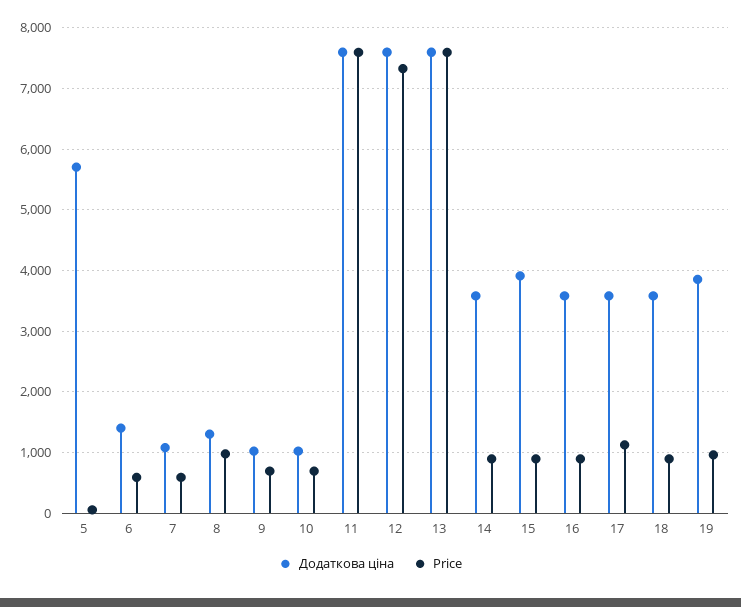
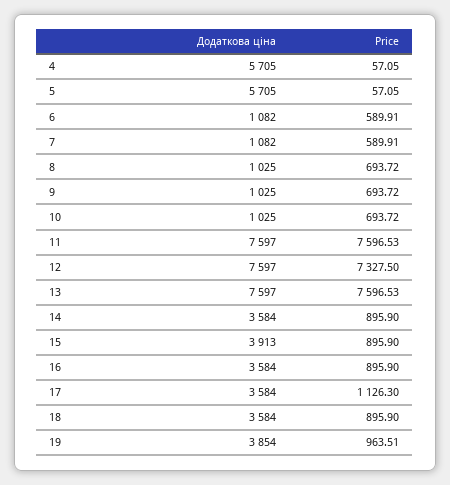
Додаткова ціна, 6: 1400 -> 1082
Додаткова ціна, 8: 1300 -> 1025
Price, 8: 1000 -> 693.72
Додаткова ціна, 4: none -> 5705
Price, 4: none -> 57.05

